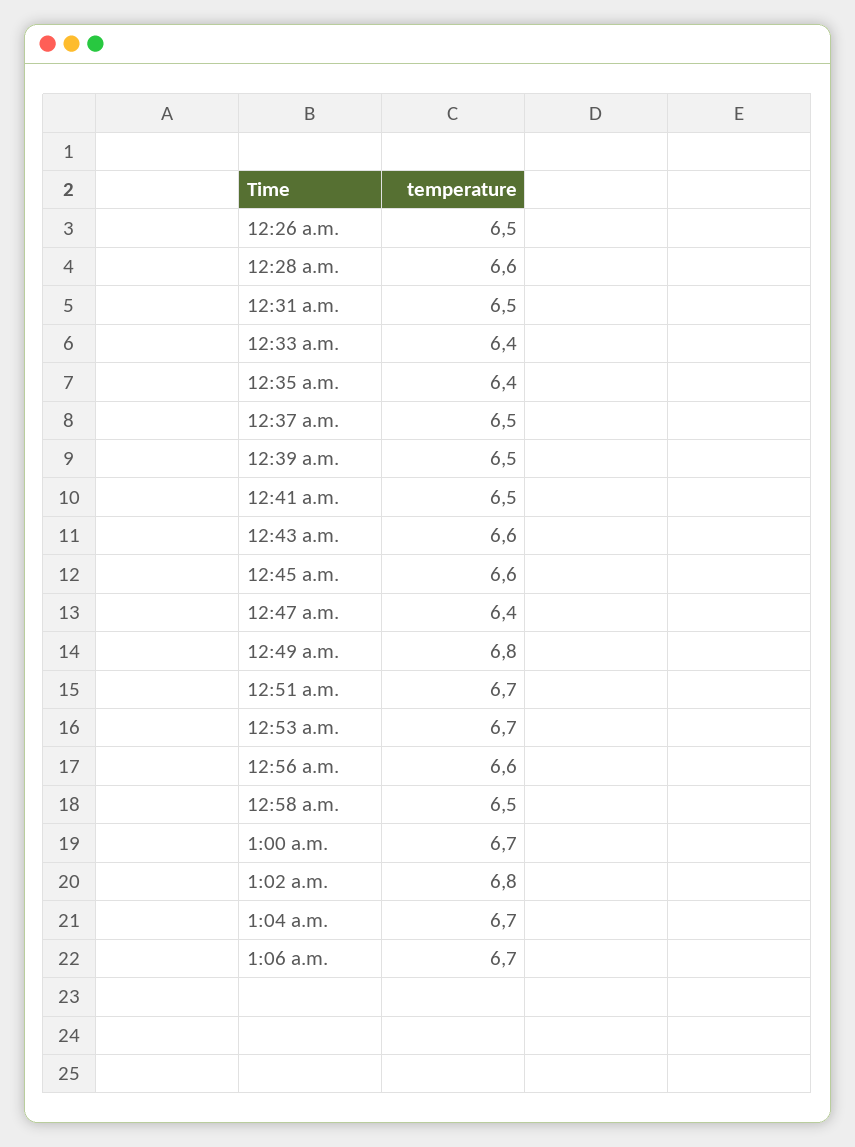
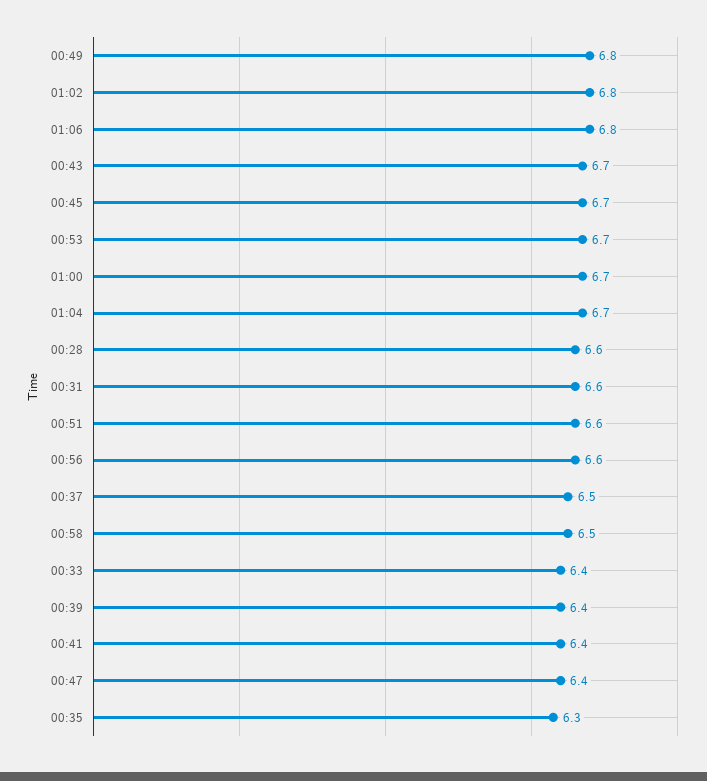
12:26 a.m.: 6.5 -> none
12:31 a.m.: 6.5 -> 6.6
12:35 a.m.: 6.4 -> 6.3
12:39 a.m.: 6.5 -> 6.4
12:41 a.m.: 6.5 -> 6.4
12:43 a.m.: 6.6 -> 6.7
12:45 a.m.: 6.6 -> 6.7
12:51 a.m.: 6.7 -> 6.6
1:06 a.m.: 6.7 -> 6.8

